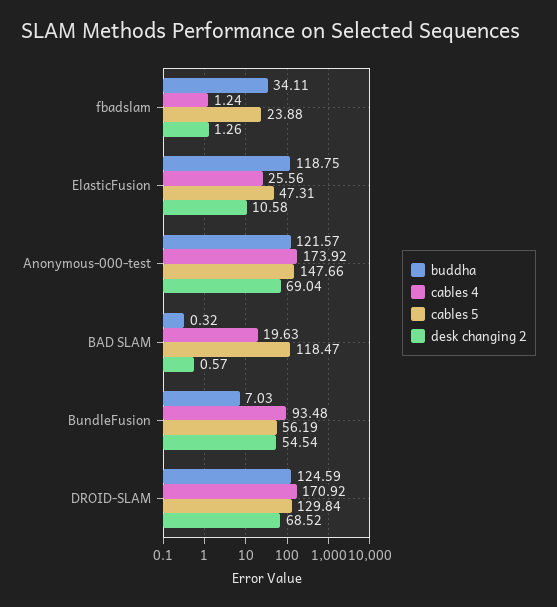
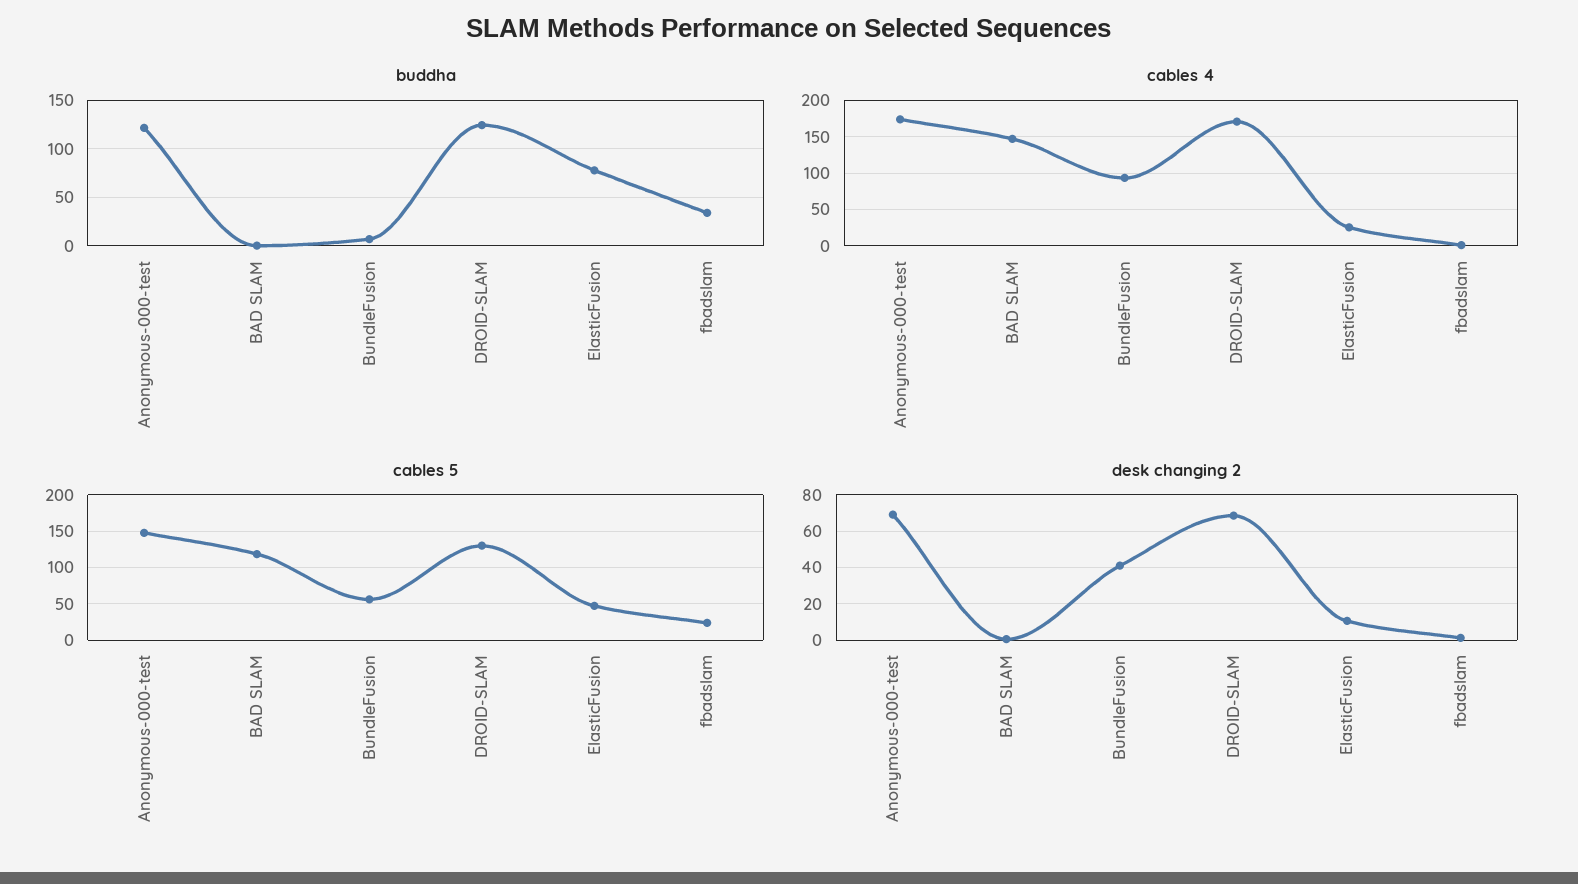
buddha, ElasticFusion: 118.75 -> 80
cables 4, BAD SLAM: 19.63 -> 150
desk changing 2, BundleFusion: 54.54 -> 40

